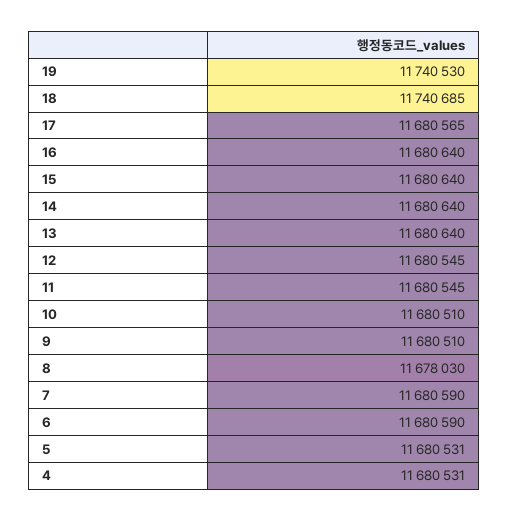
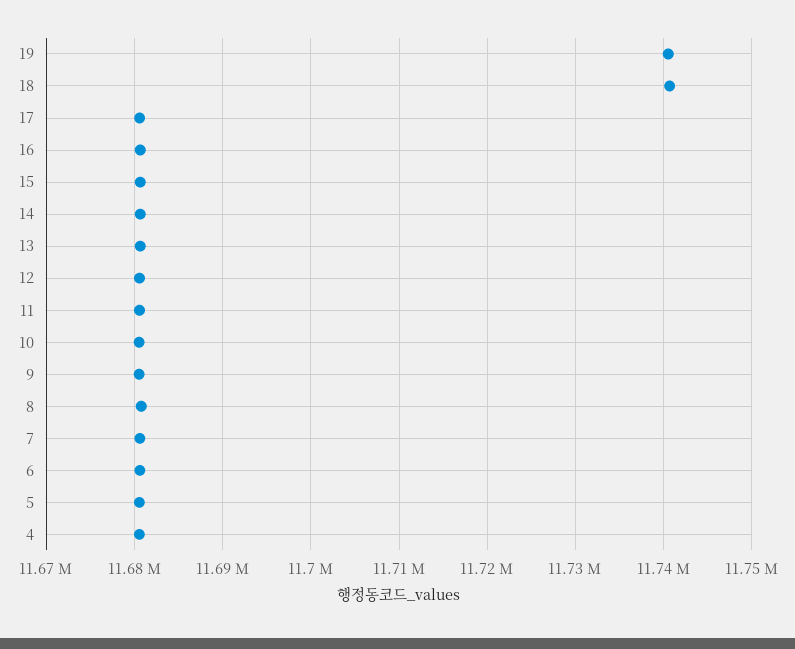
8: 11678030 -> 11681000

